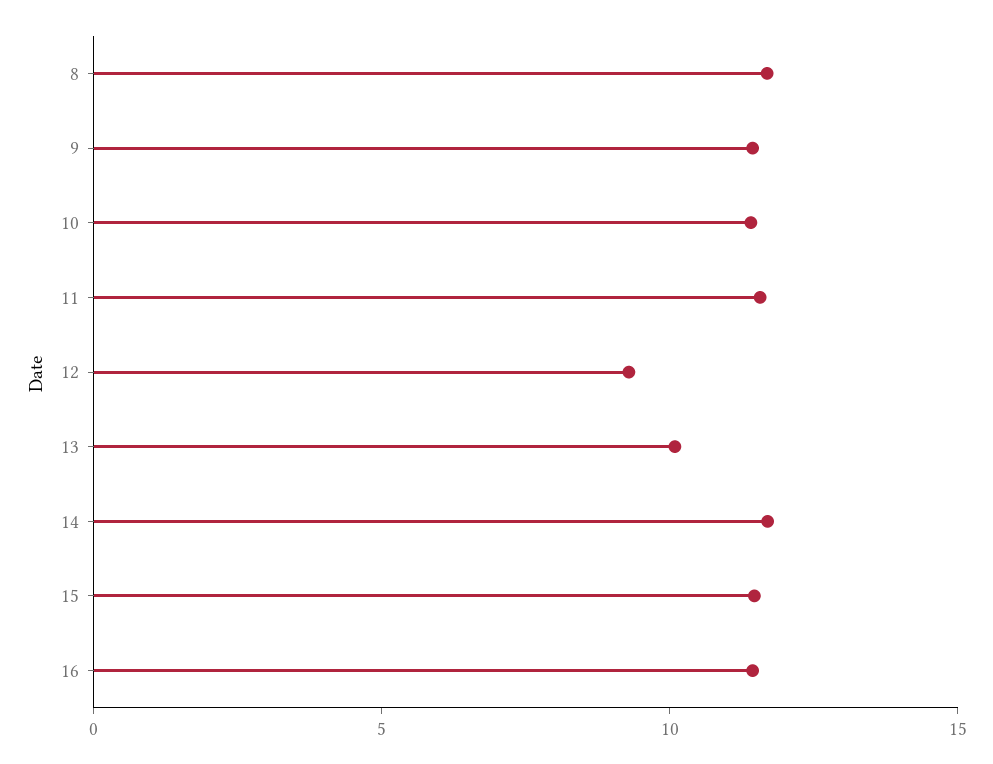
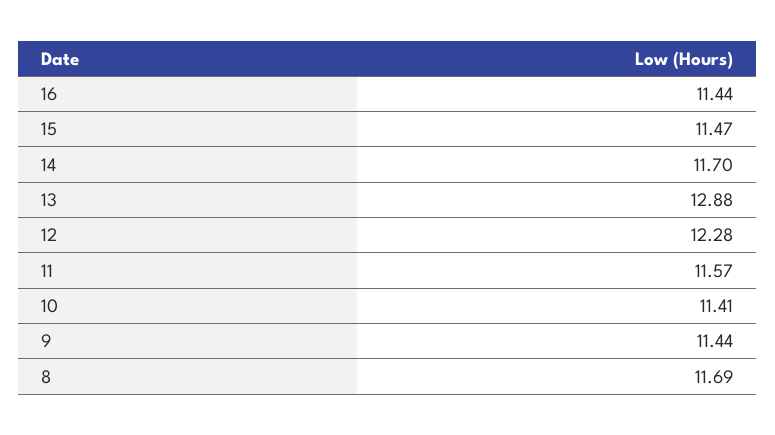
12: 9 -> 12.28
13: 10 -> 12.88

